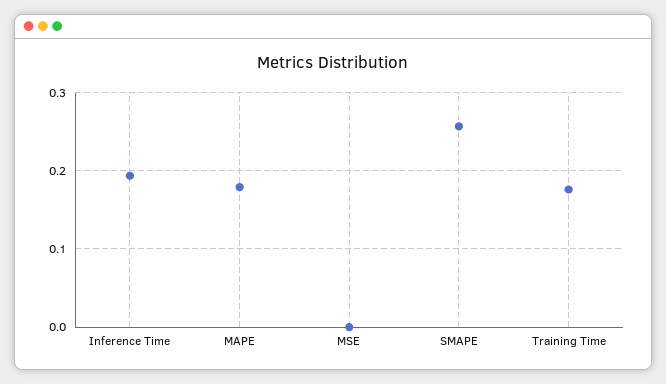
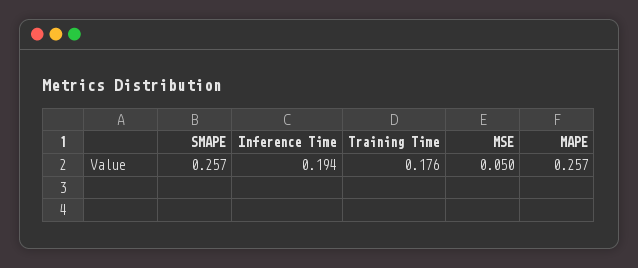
MAPE: 0.18 -> 0.257
MSE: 0 -> 0.05

